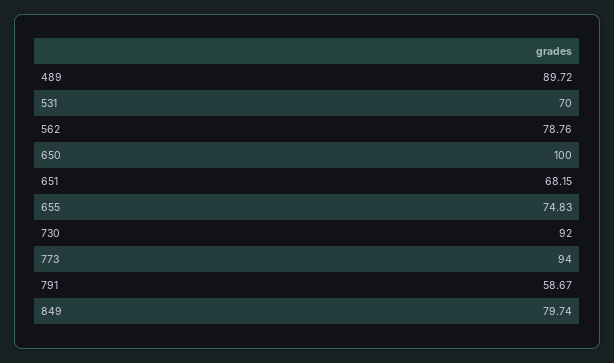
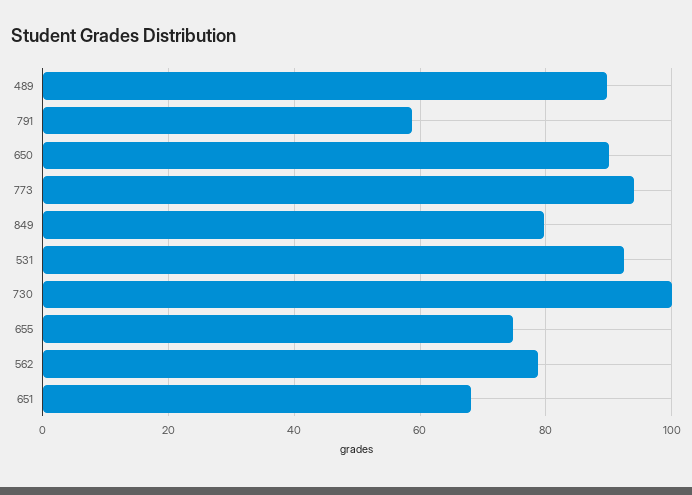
531: 70 -> 92
650: 100 -> 90
730: 92 -> 100

